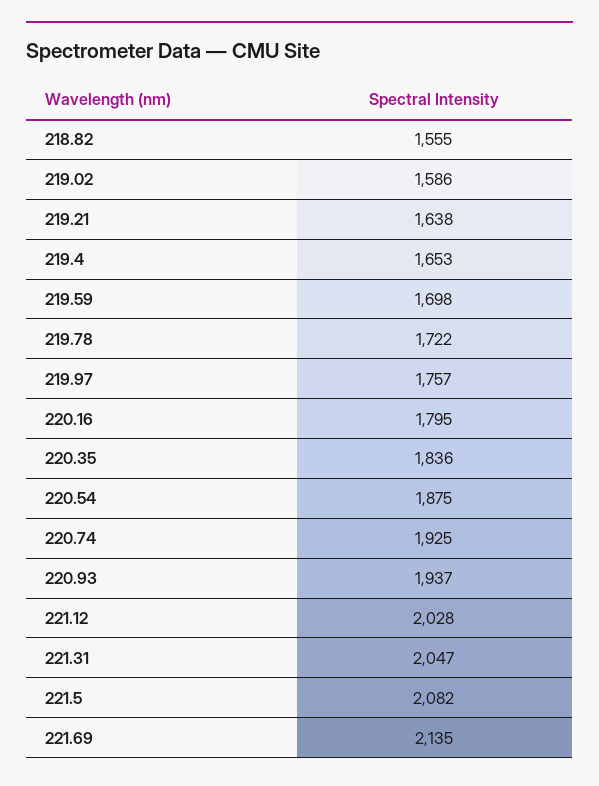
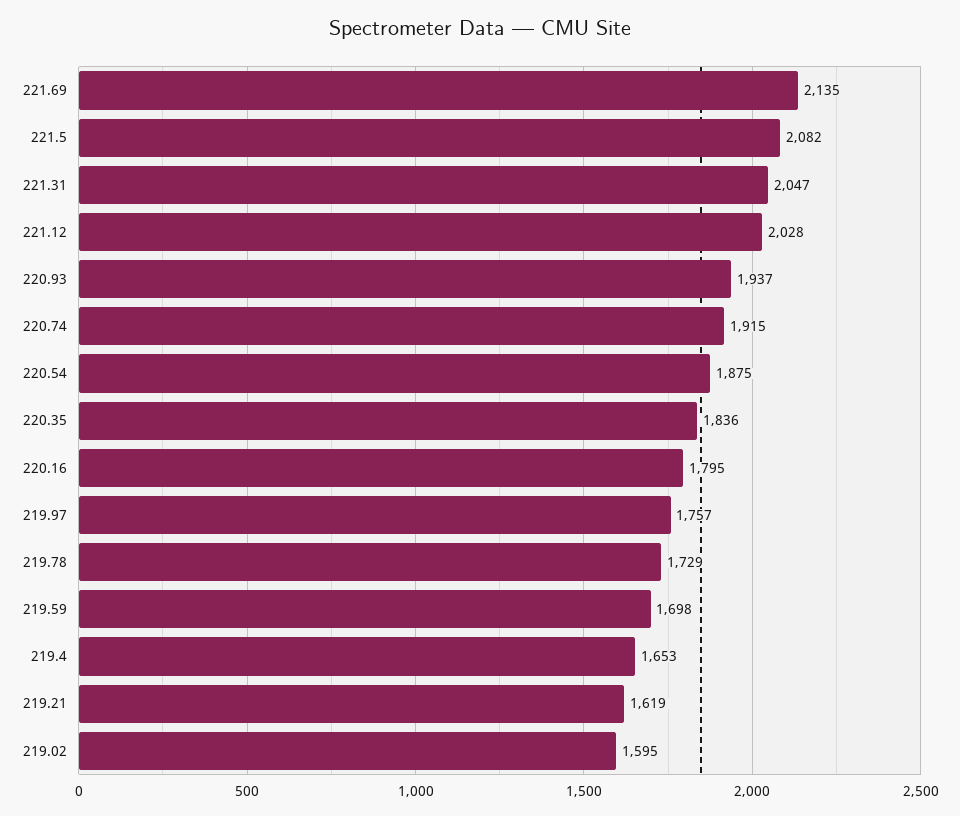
218.82: 1555 -> none
219.02: 1586 -> 1595
219.21: 1638 -> 1619
219.78: 1722 -> 1729
220.74: 1925 -> 1915

